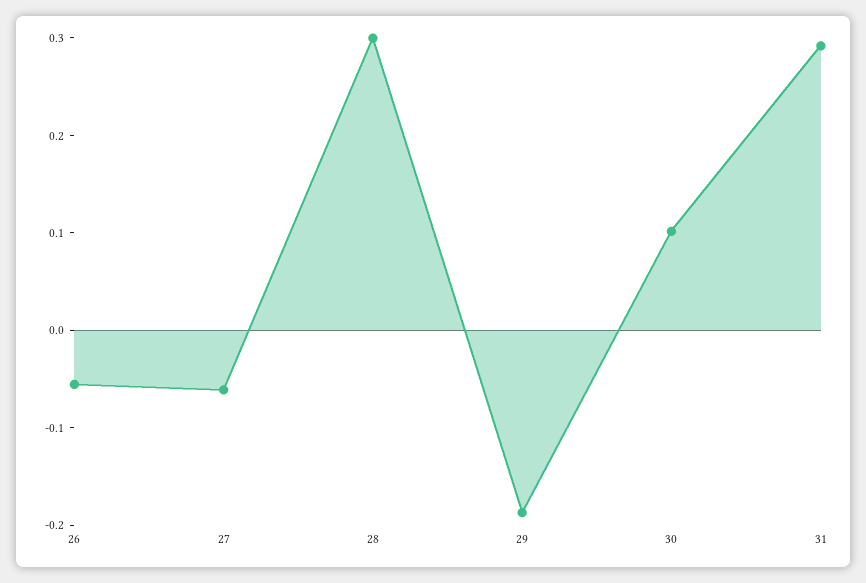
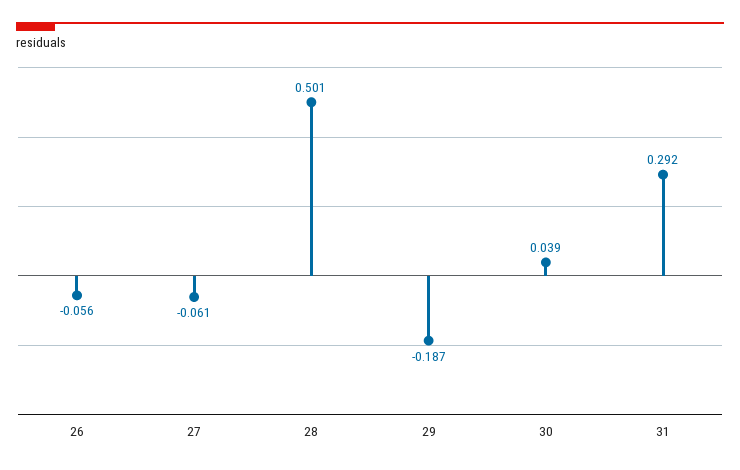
28: 0.3 -> 0.501
30: 0.1 -> 0.039

